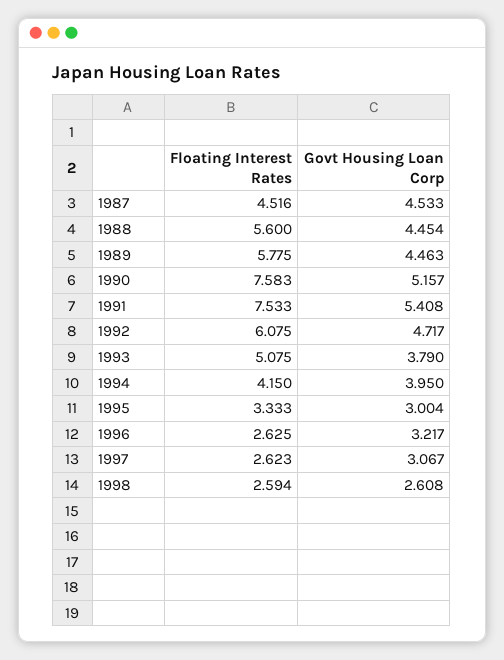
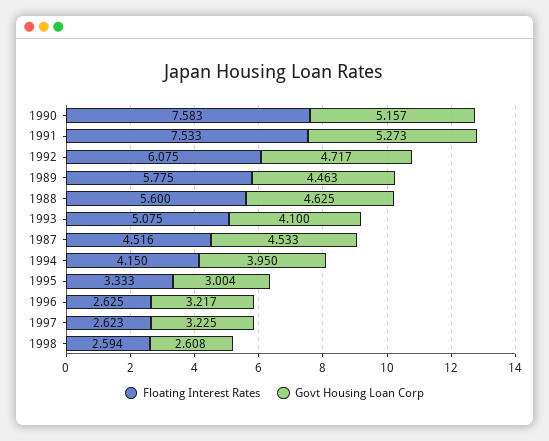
Govt Housing Loan Corp, 1988: 4.454 -> 4.625
Govt Housing Loan Corp, 1991: 5.408 -> 5.273
Govt Housing Loan Corp, 1993: 3.79 -> 4.1
Govt Housing Loan Corp, 1997: 3.067 -> 3.225

